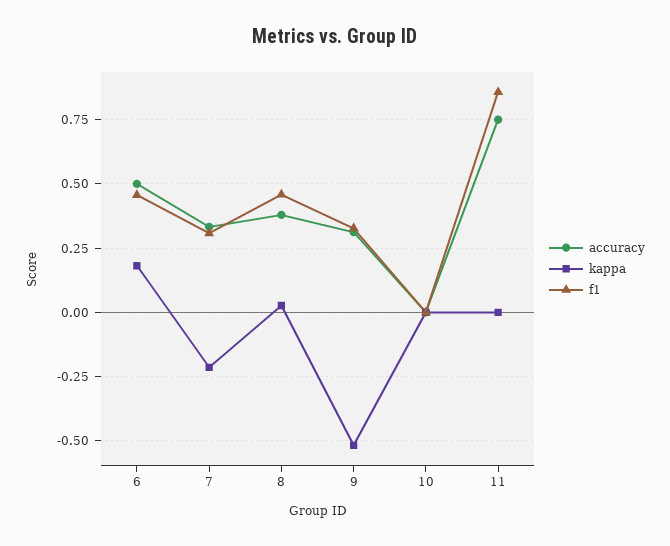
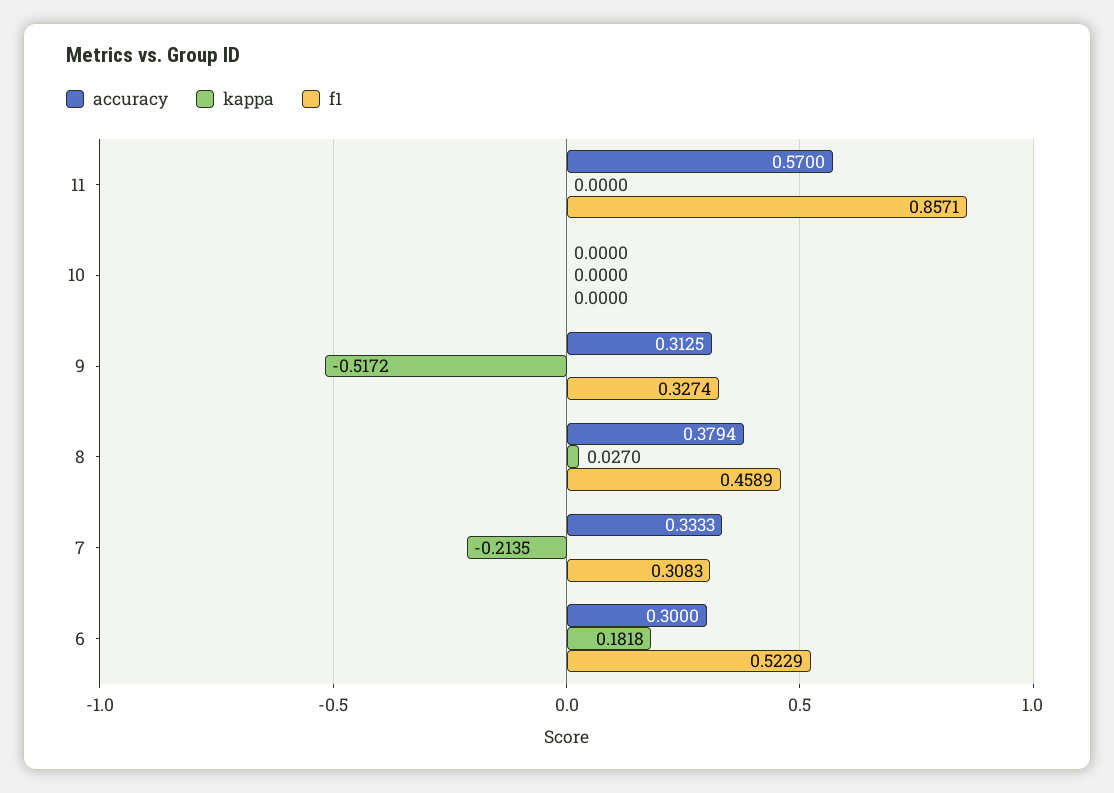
accuracy, 6: 0.5 -> 0.3
f1, 6: 0.45 -> 0.5229
accuracy, 11: 0.75 -> 0.57

